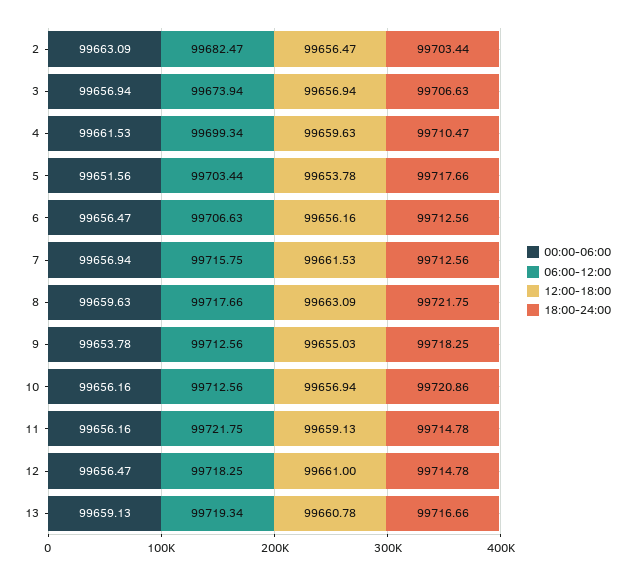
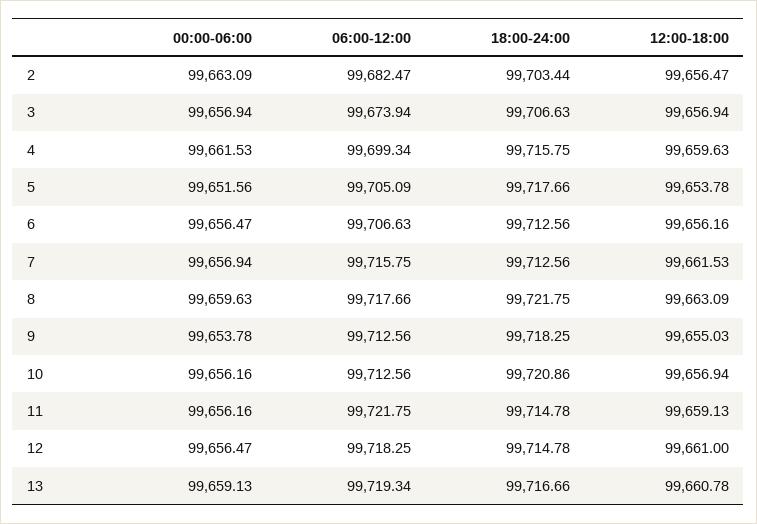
18:00-24:00, 4: 99710.47 -> 99715.75
06:00-12:00, 5: 99703.44 -> 99705.09

